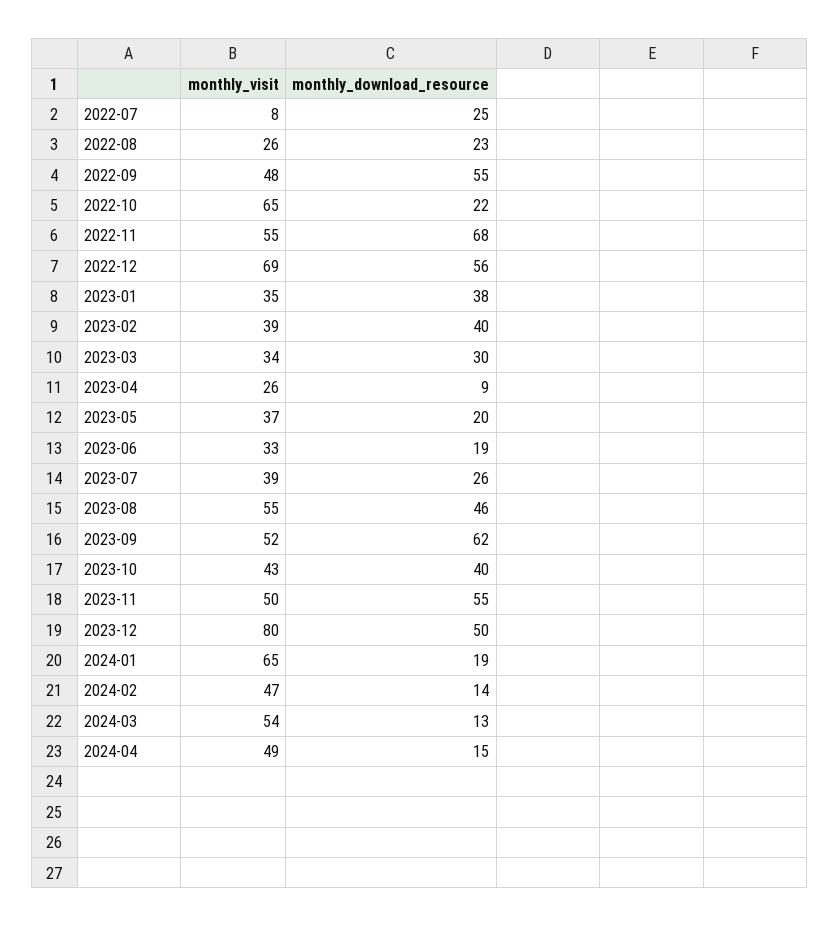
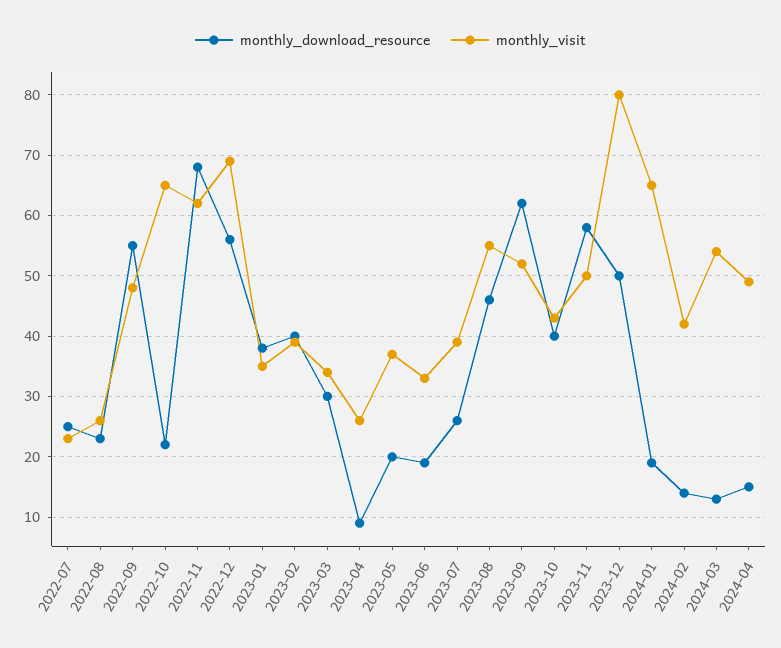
monthly_visit, 2022-07: 8 -> 23
monthly_visit, 2022-11: 55 -> 62
monthly_download_resource, 2023-11: 55 -> 58
monthly_visit, 2024-02: 47 -> 42

